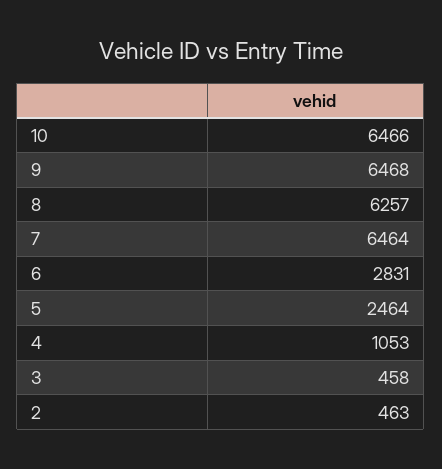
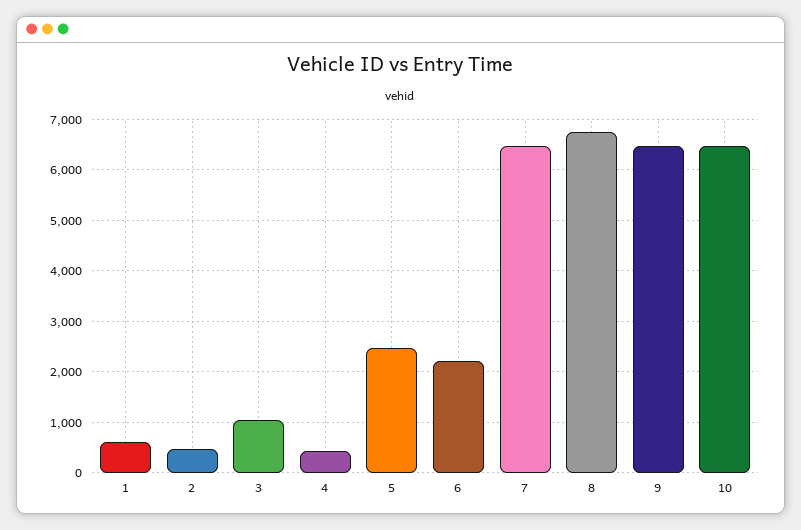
8: 6257 -> 6800
6: 2831 -> 2200
4: 1053 -> 400
3: 458 -> 1000
1: none -> 600

